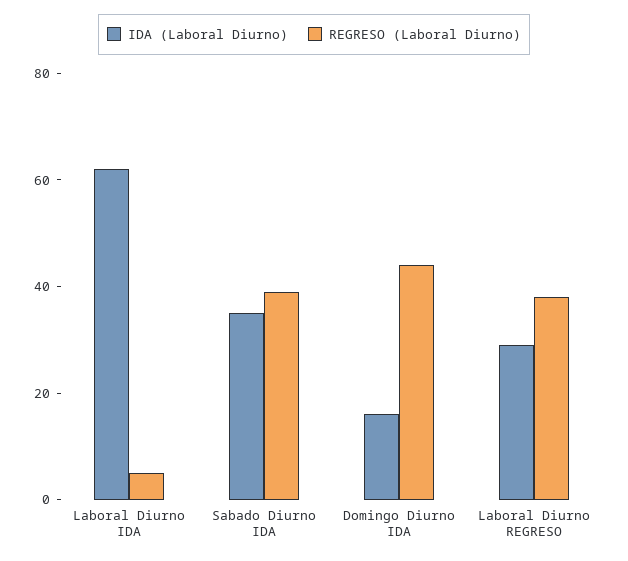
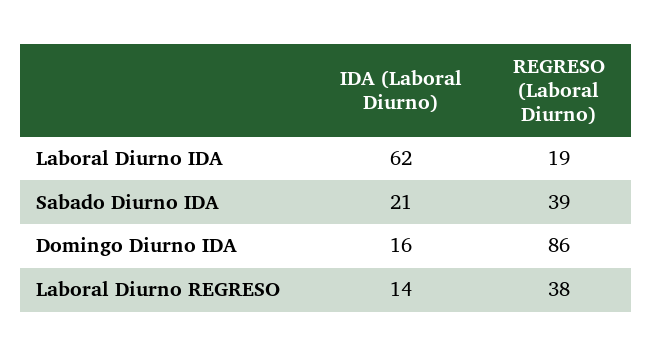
REGRESO (Laboral Diurno), Laboral Diurno IDA: 5 -> 19
IDA (Laboral Diurno), Sabado Diurno IDA: 35 -> 21
REGRESO (Laboral Diurno), Domingo Diurno IDA: 45 -> 86
IDA (Laboral Diurno), Laboral Diurno REGRESO: 30 -> 14

